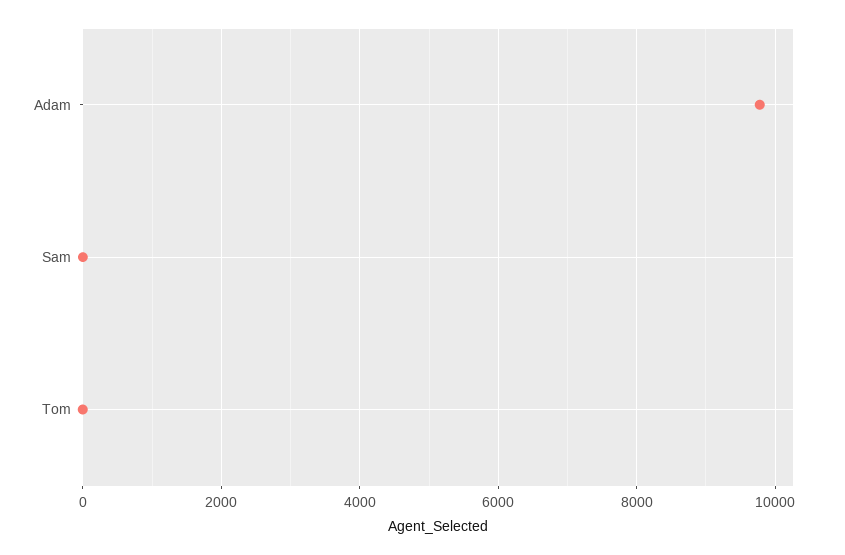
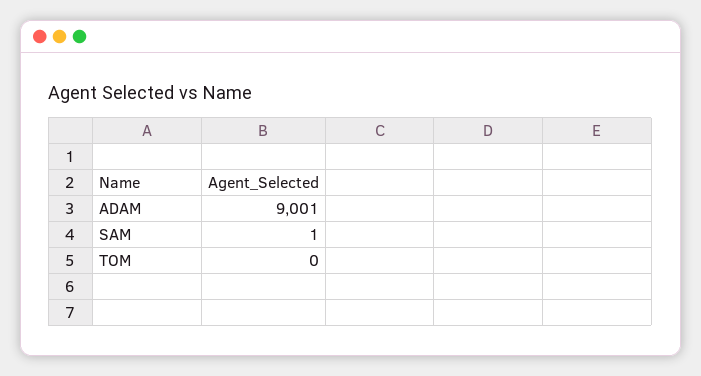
Adam: 9800 -> 9001

